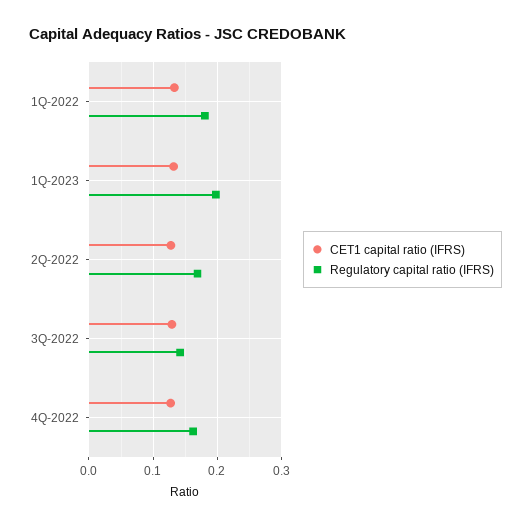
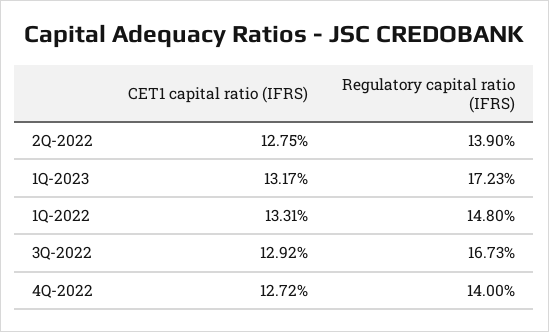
Regulatory capital ratio (IFRS), 1Q-2022: 0.18 -> 0.148
Regulatory capital ratio (IFRS), 1Q-2023: 0.2 -> 0.1723
Regulatory capital ratio (IFRS), 2Q-2022: 0.17 -> 0.139
Regulatory capital ratio (IFRS), 3Q-2022: 0.14 -> 0.1673
Regulatory capital ratio (IFRS), 4Q-2022: 0.16 -> 0.14

